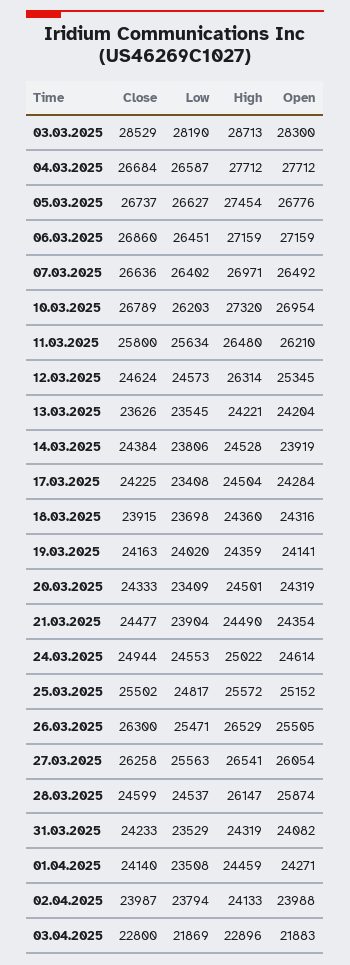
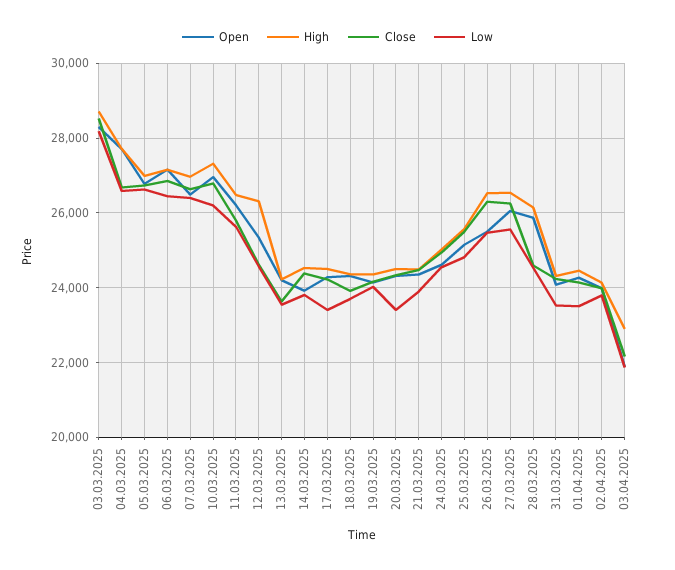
High, 05.03.2025: 27454 -> 27000
Close, 03.04.2025: 22800 -> 22200

